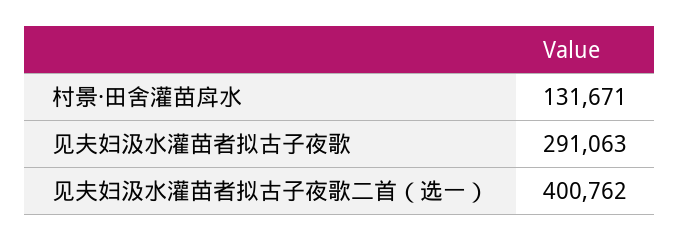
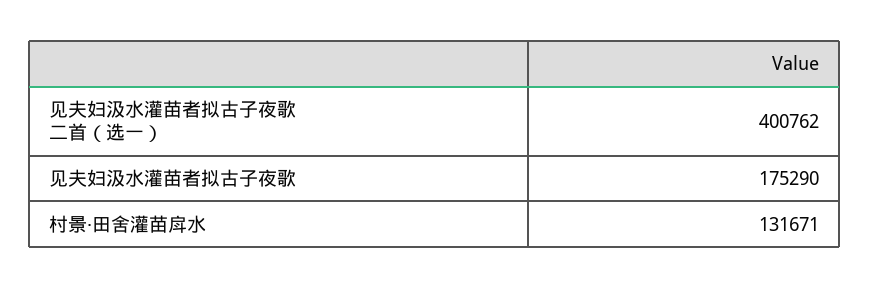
见夫妇汲水灌苗者拟古子夜歌: 291063 -> 175290

